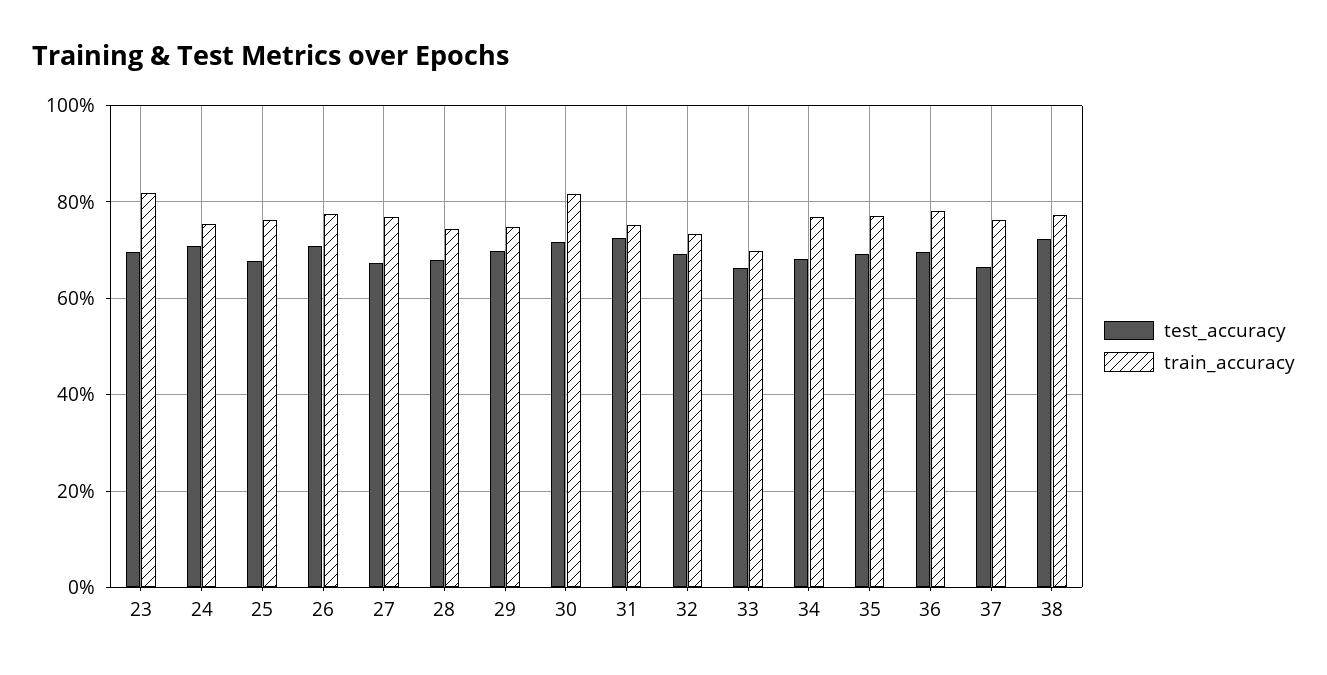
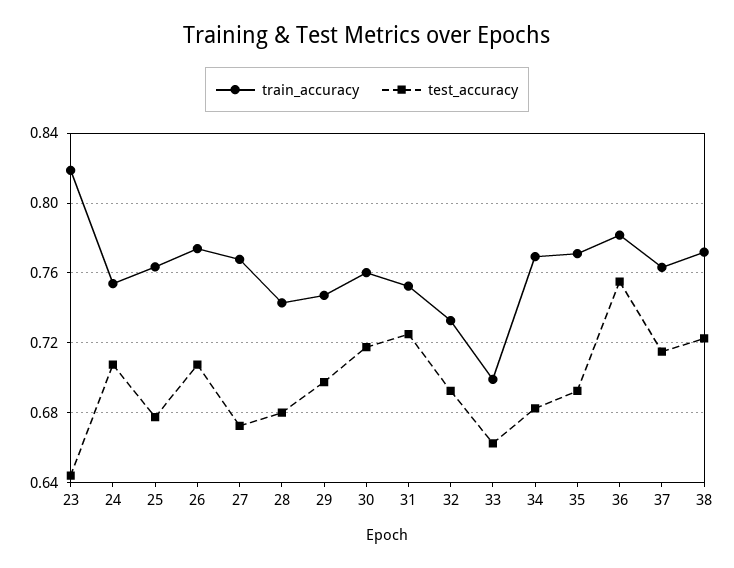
test_accuracy, 23: 0.7 -> 0.645
train_accuracy, 30: 0.82 -> 0.76
test_accuracy, 36: 0.7 -> 0.755
test_accuracy, 37: 0.66 -> 0.715

